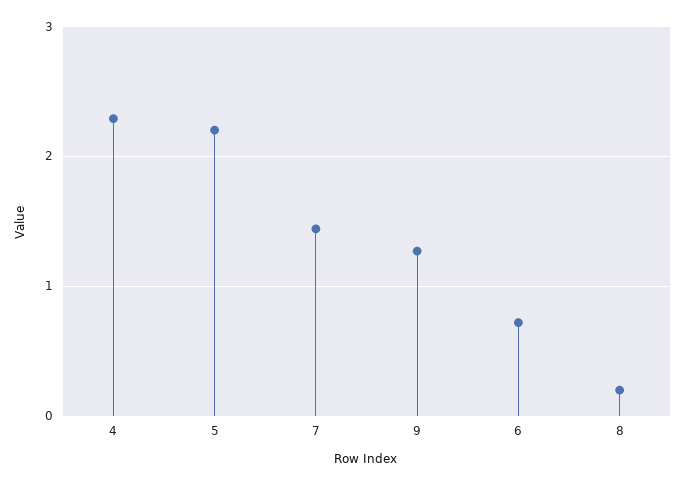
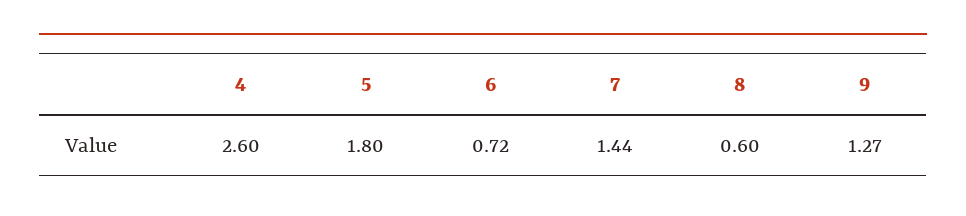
4: 2.3 -> 2.6
5: 2.2 -> 1.8
8: 0.2 -> 0.6

